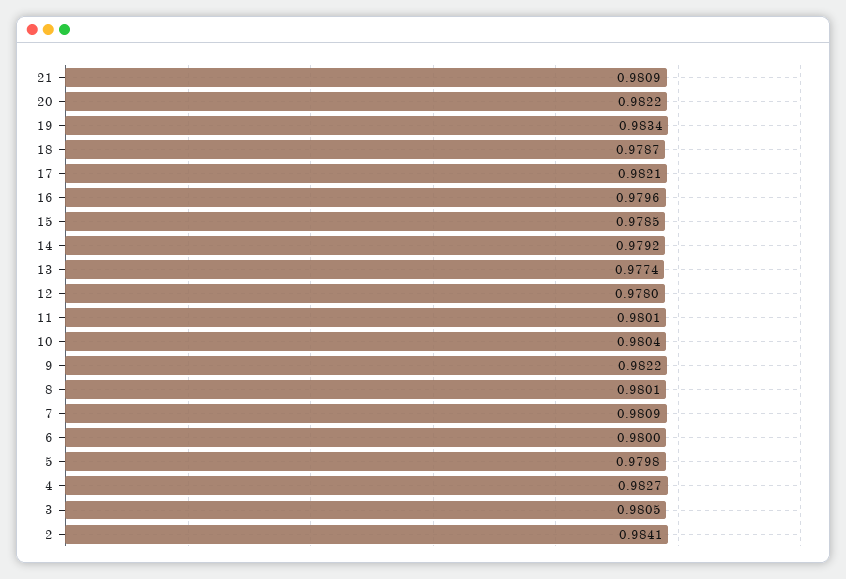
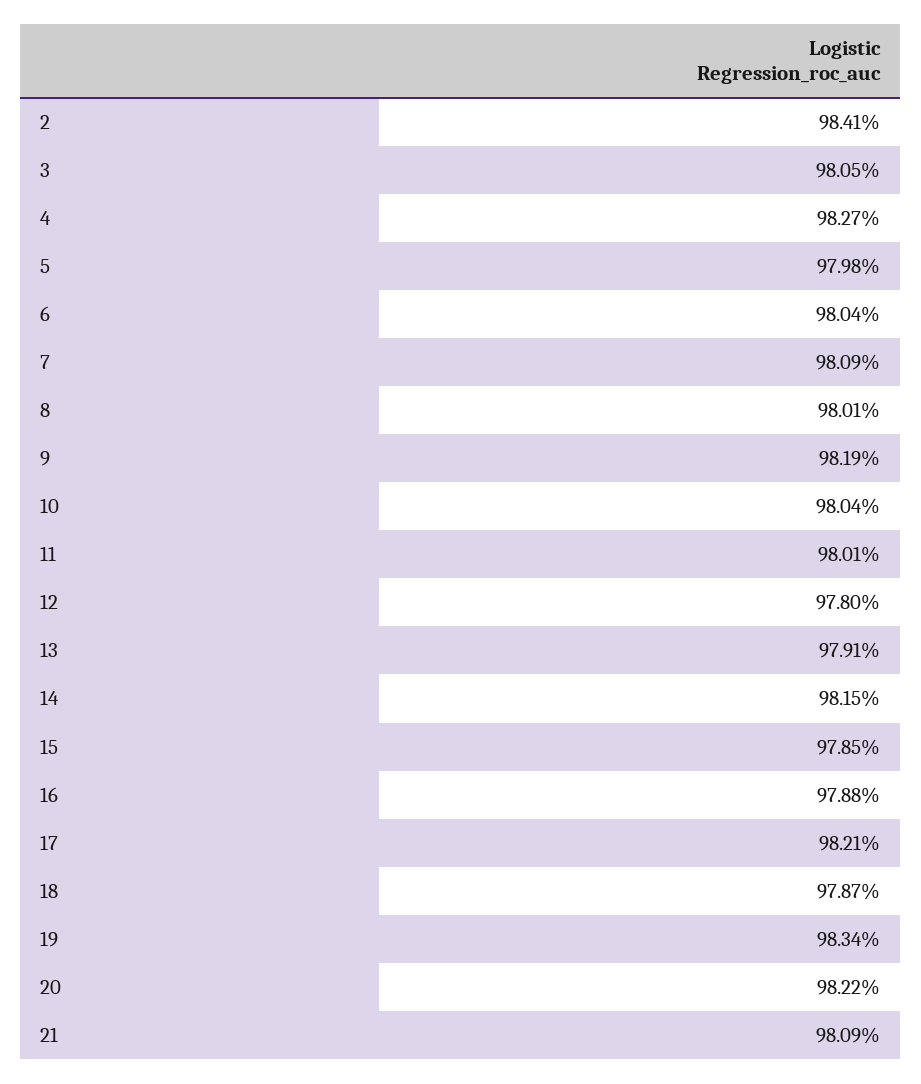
16: 0.9796 -> 0.9788
14: 0.9792 -> 0.9815
13: 0.9774 -> 0.9791
9: 0.9822 -> 0.9819
6: 0.98 -> 0.9804

